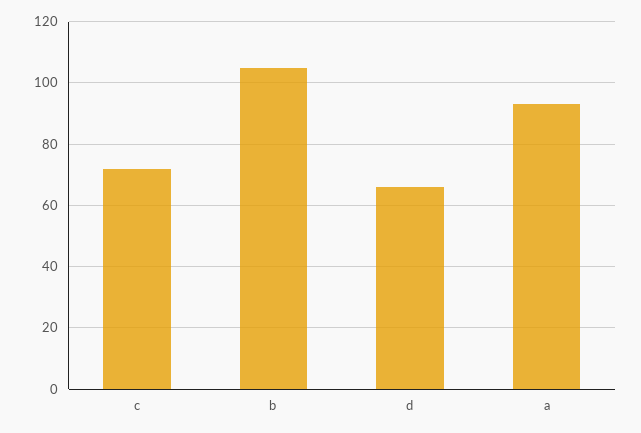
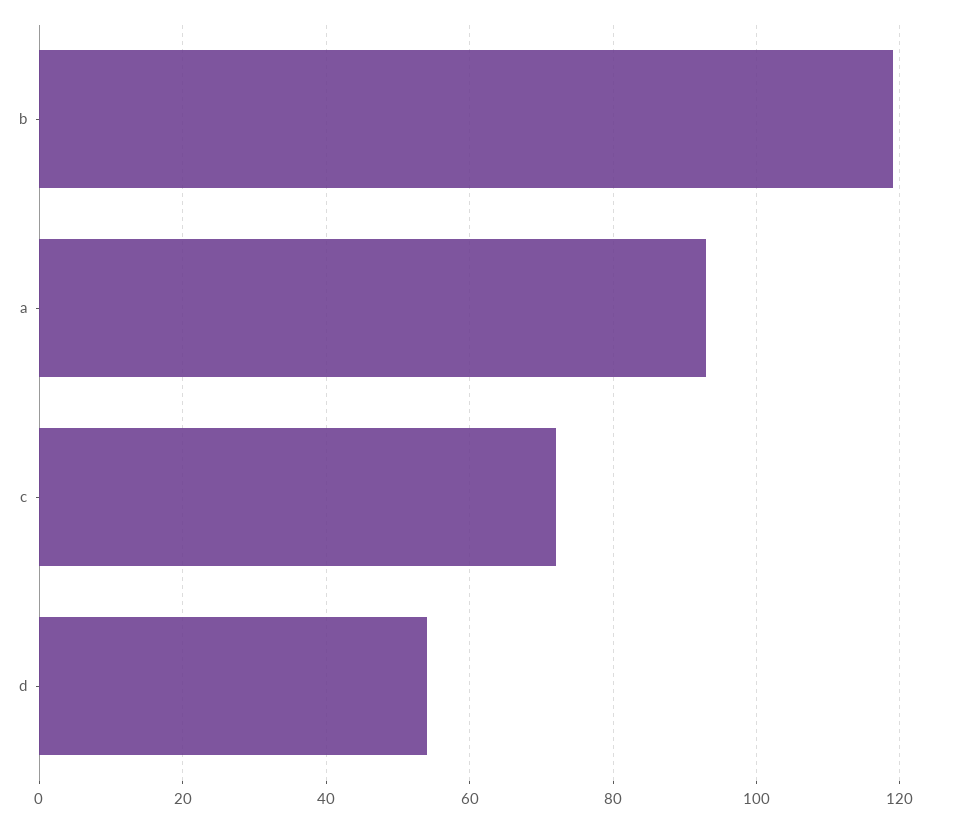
b: 105 -> 120
d: 65 -> 55

